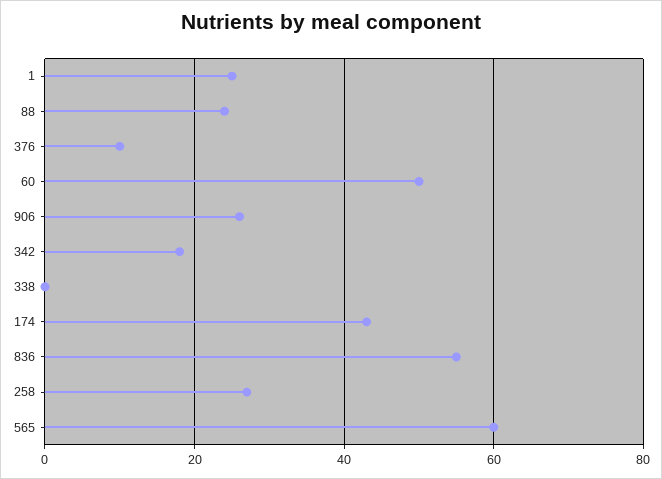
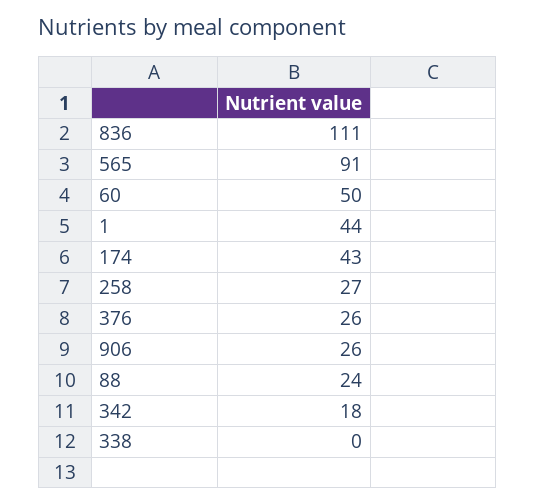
1: 25 -> 44
376: 10 -> 26
836: 55 -> 111
565: 60 -> 91

